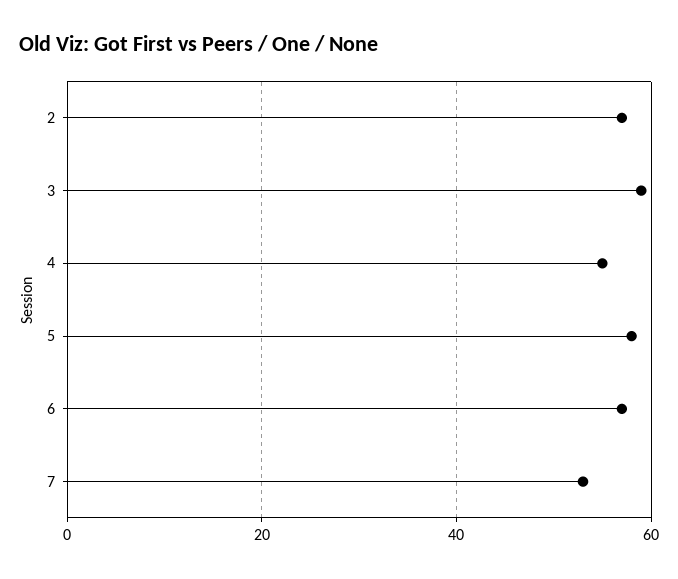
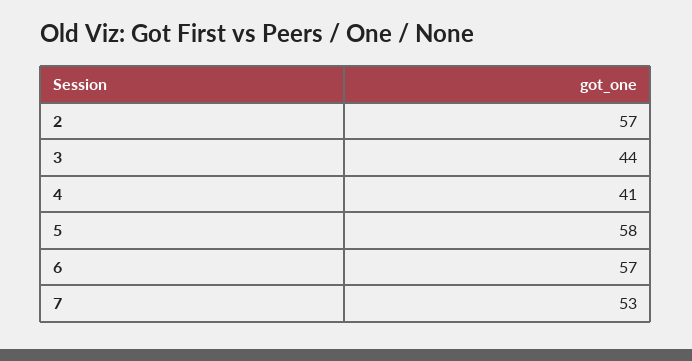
3: 60 -> 44
4: 55 -> 41

